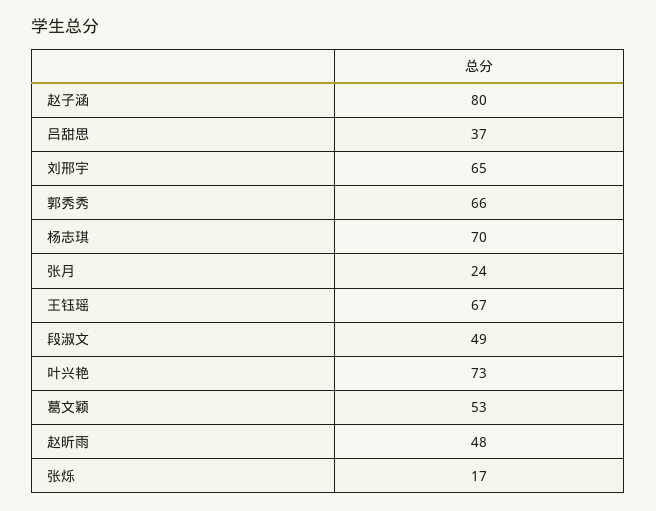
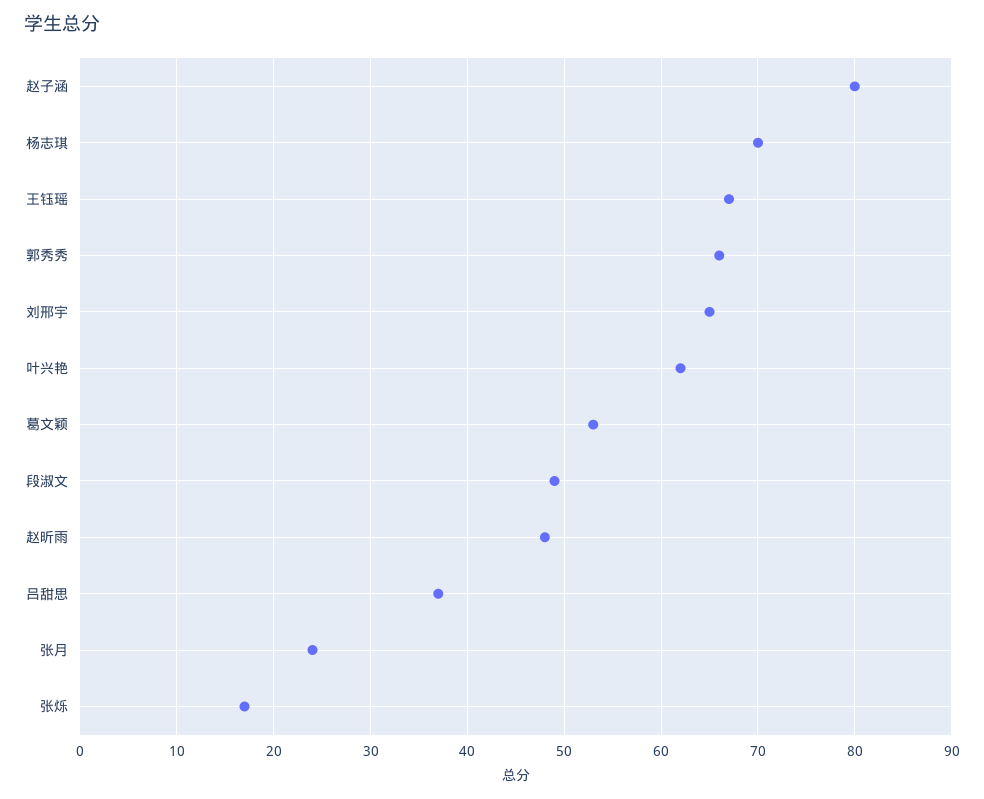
叶兴艳: 73 -> 62

